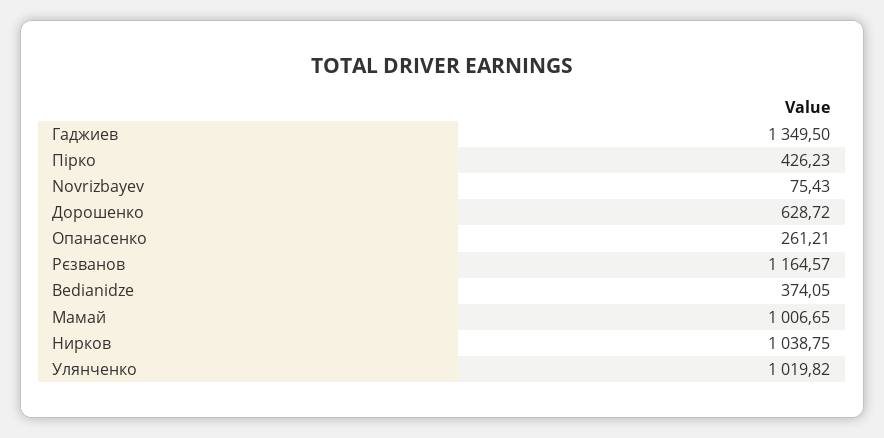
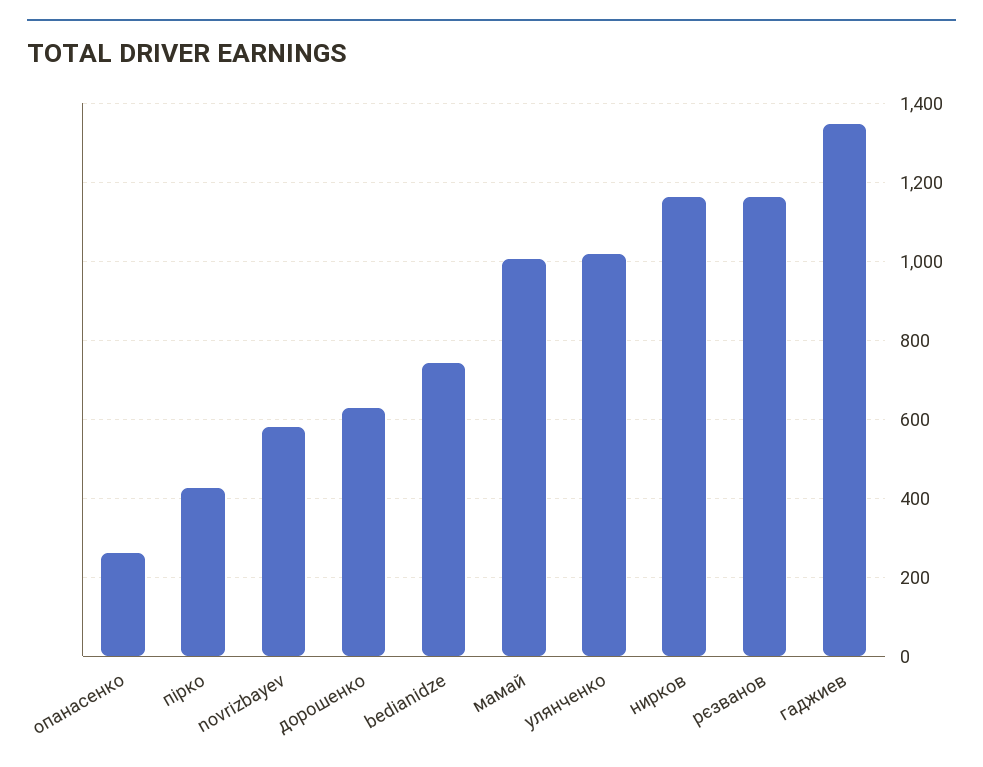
Novrizbayev: 75.43 -> 580
Bedianidze: 374.05 -> 740
Нирков: 1038.75 -> 1160

